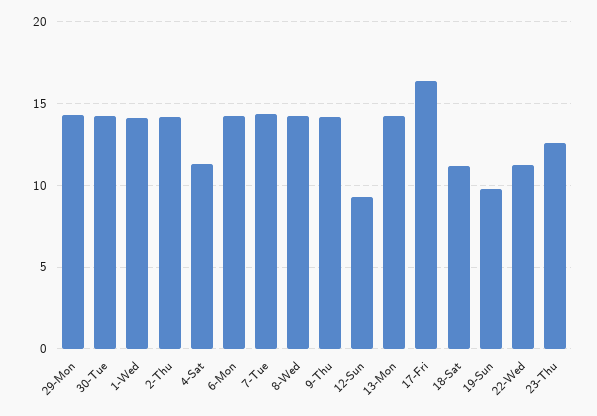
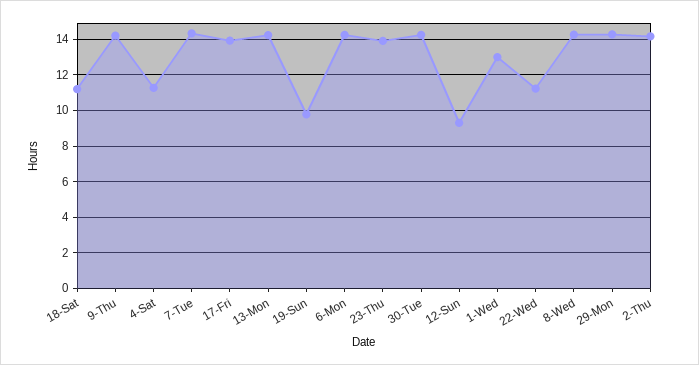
1-Wed: 14 -> 13
17-Fri: 16.5 -> 14
23-Thu: 12.5 -> 14

